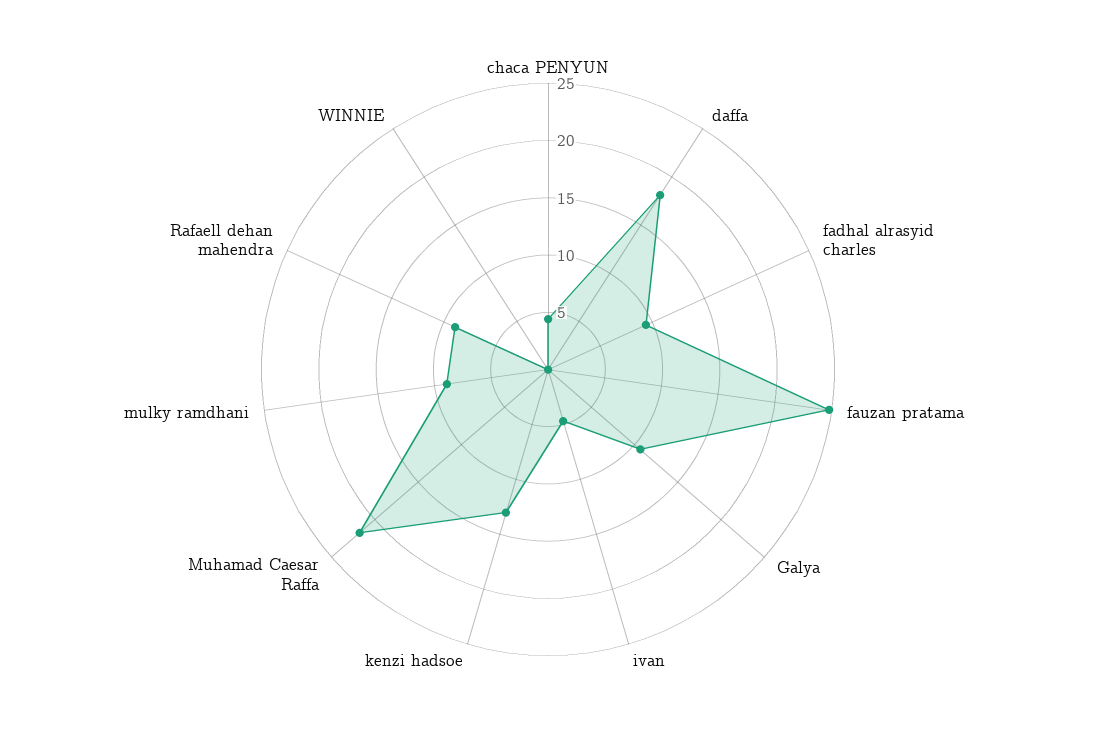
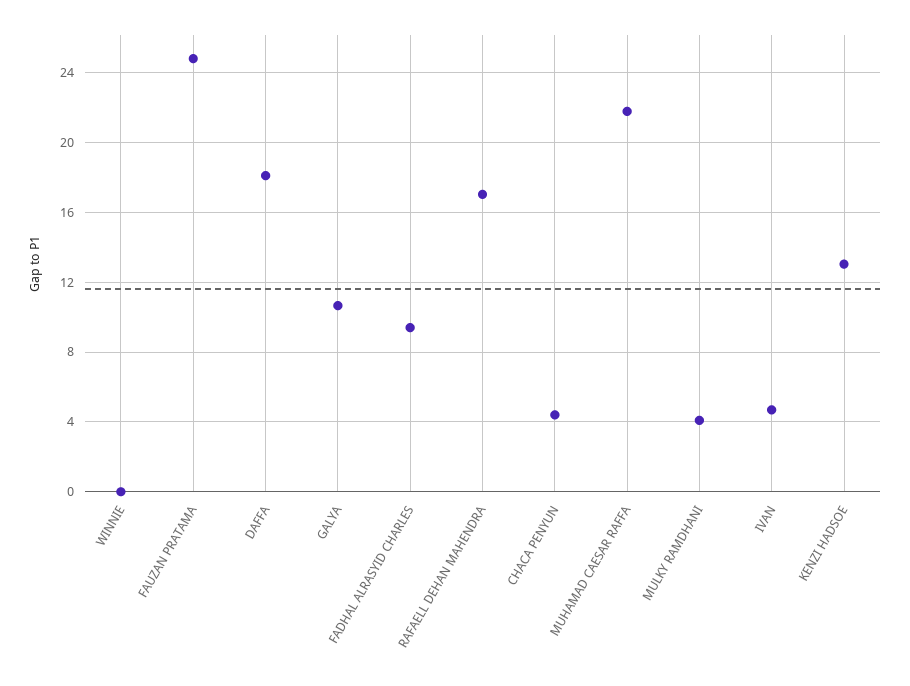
mulky ramdhani: 9 -> 4
Rafaell dehan mahendra: 9 -> 17

